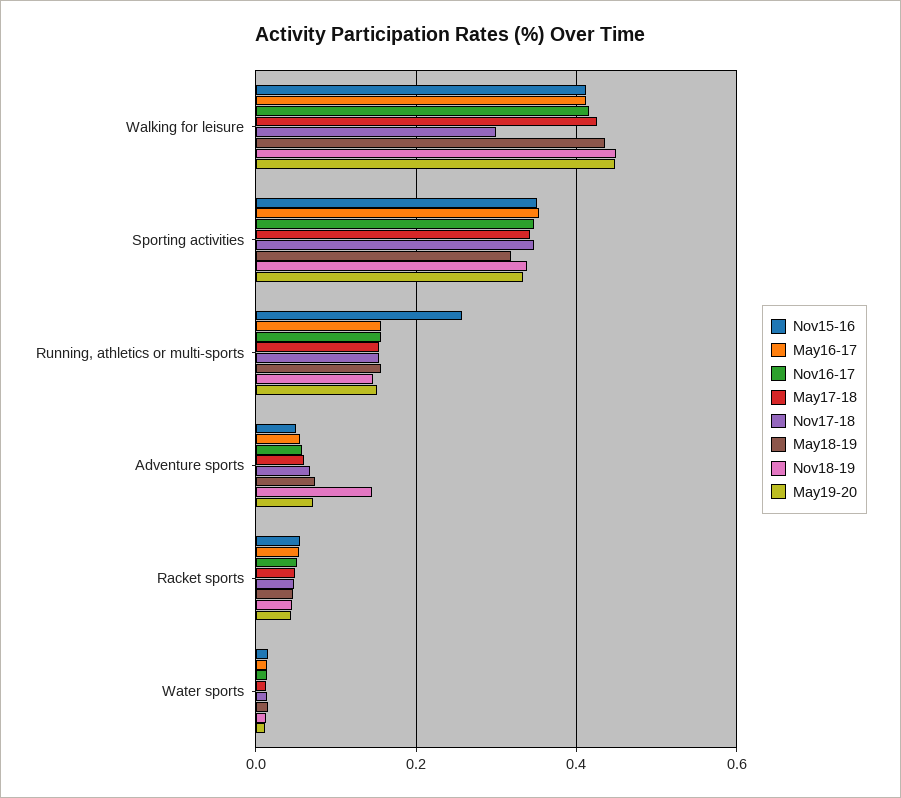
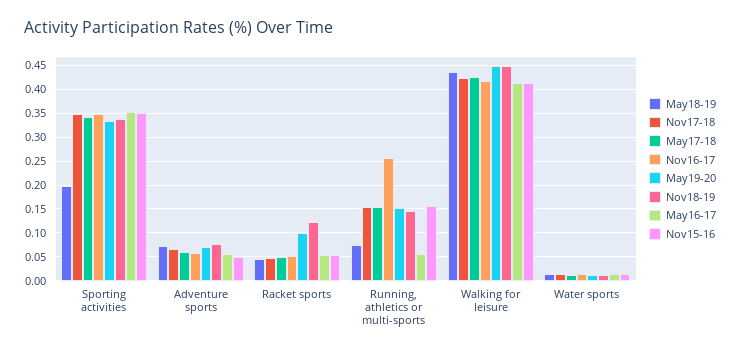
Nov17-18, Walking for leisure: 0.3 -> 0.425
May18-19, Sporting activities: 0.32 -> 0.2
Nov15-16, Running, athletics or multi-sports: 0.26 -> 0.15
May16-17, Running, athletics or multi-sports: 0.16 -> 0.05
Nov16-17, Running, athletics or multi-sports: 0.16 -> 0.25
May18-19, Running, athletics or multi-sports: 0.16 -> 0.075
Nov18-19, Adventure sports: 0.14 -> 0.075
Nov18-19, Racket sports: 0.04 -> 0.125
May19-20, Racket sports: 0.04 -> 0.1

